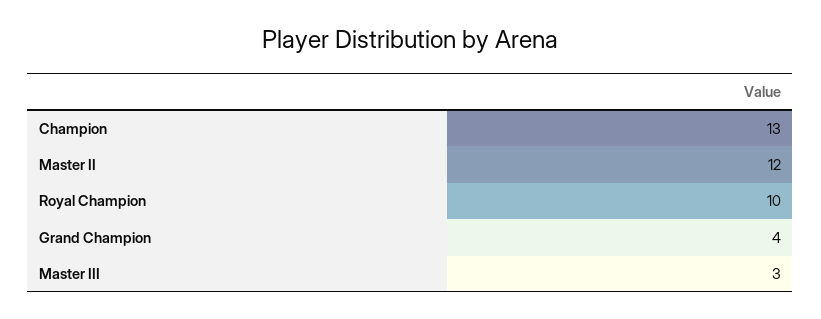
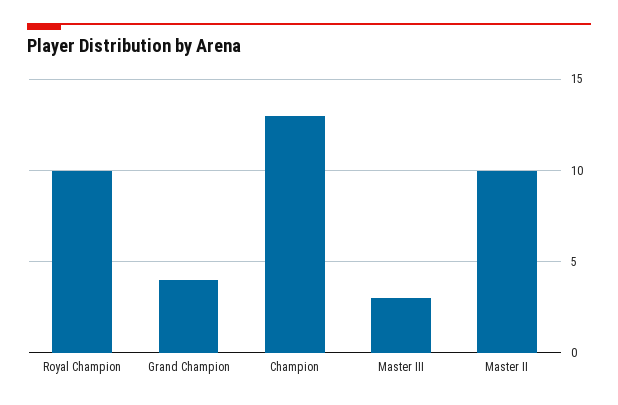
Master II: 12 -> 10

